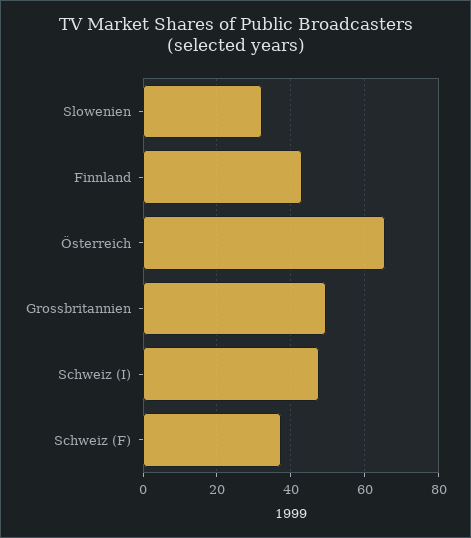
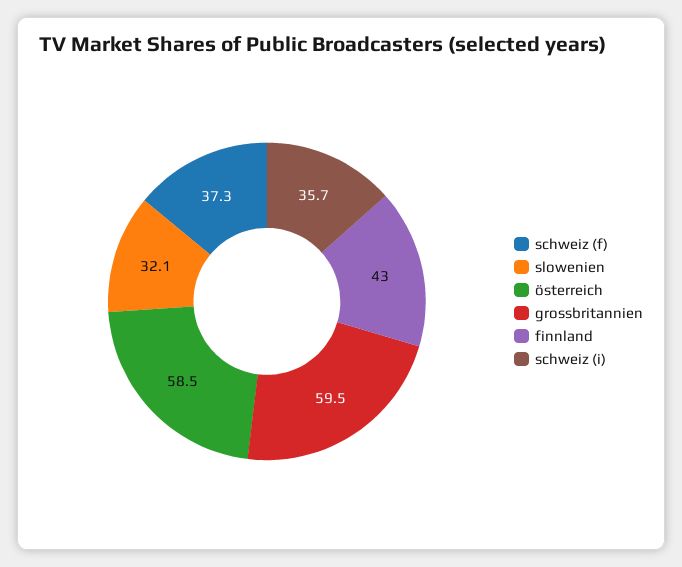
Österreich: 66 -> 58.5
Grossbritannien: 50 -> 59.5
Schweiz (I): 48 -> 35.7

